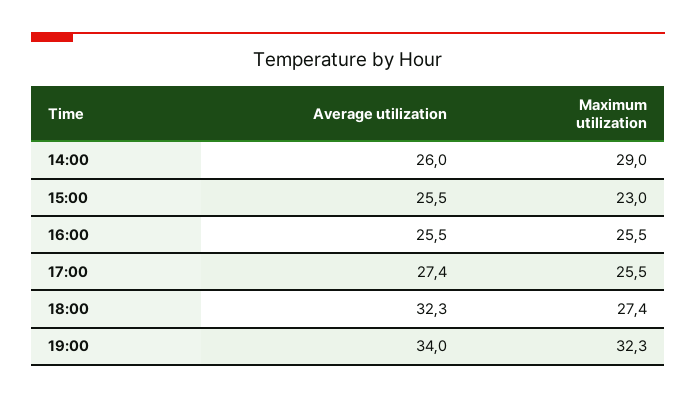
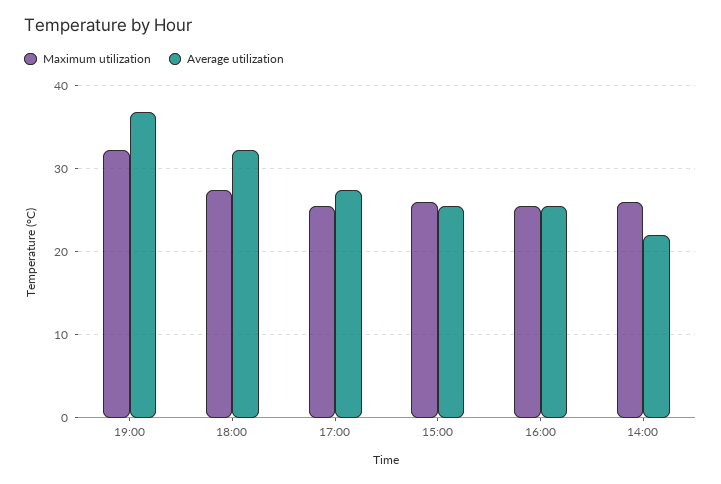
Average utilization, 14:00: 26 -> 22
Maximum utilization, 14:00: 29 -> 26
Maximum utilization, 15:00: 23 -> 26
Average utilization, 19:00: 34 -> 37

